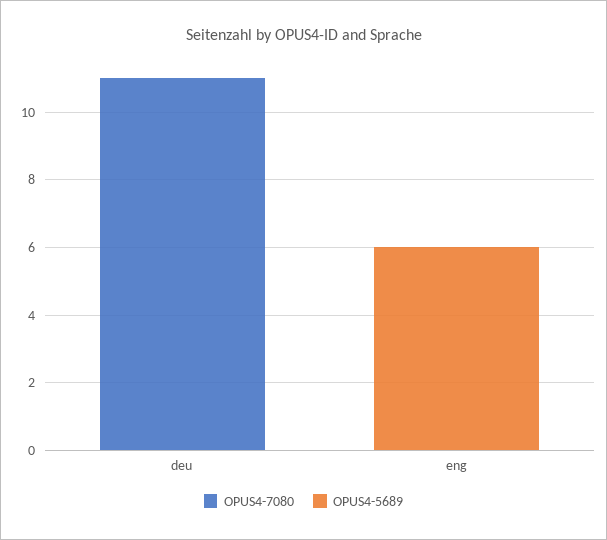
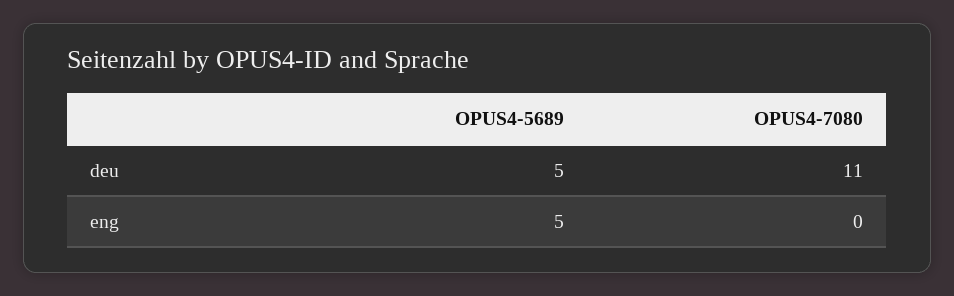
OPUS4-5689, deu: 0 -> 5
OPUS4-5689, eng: 6 -> 5

